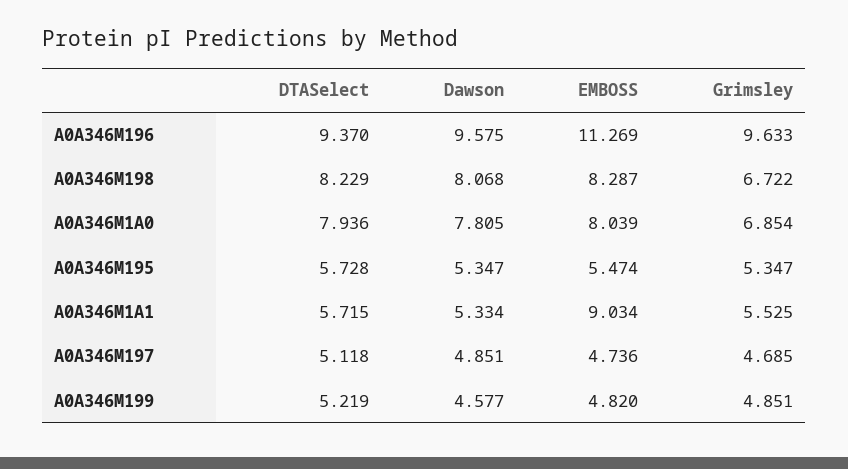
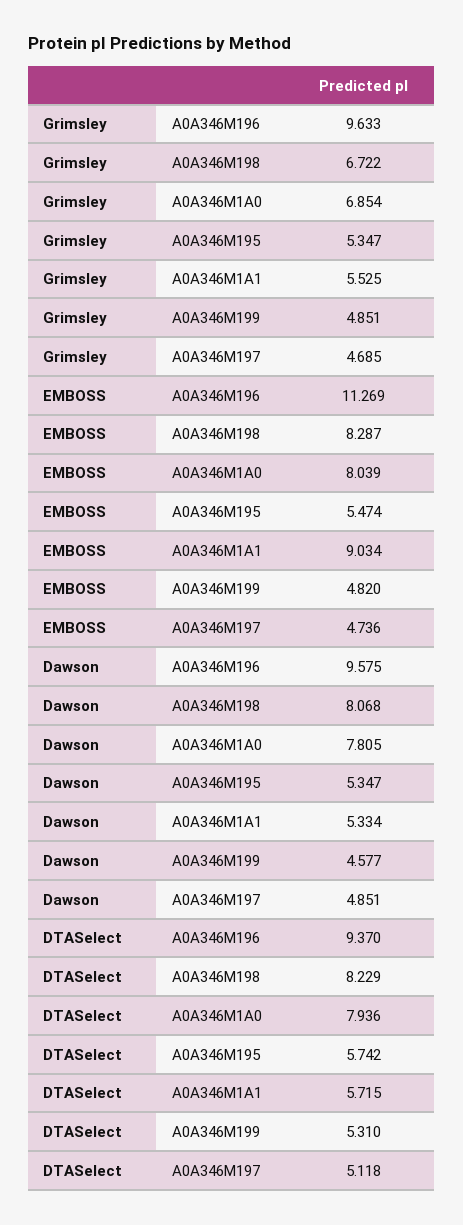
DTASelect, A0A346M195: 5.728 -> 5.742
DTASelect, A0A346M199: 5.219 -> 5.31

